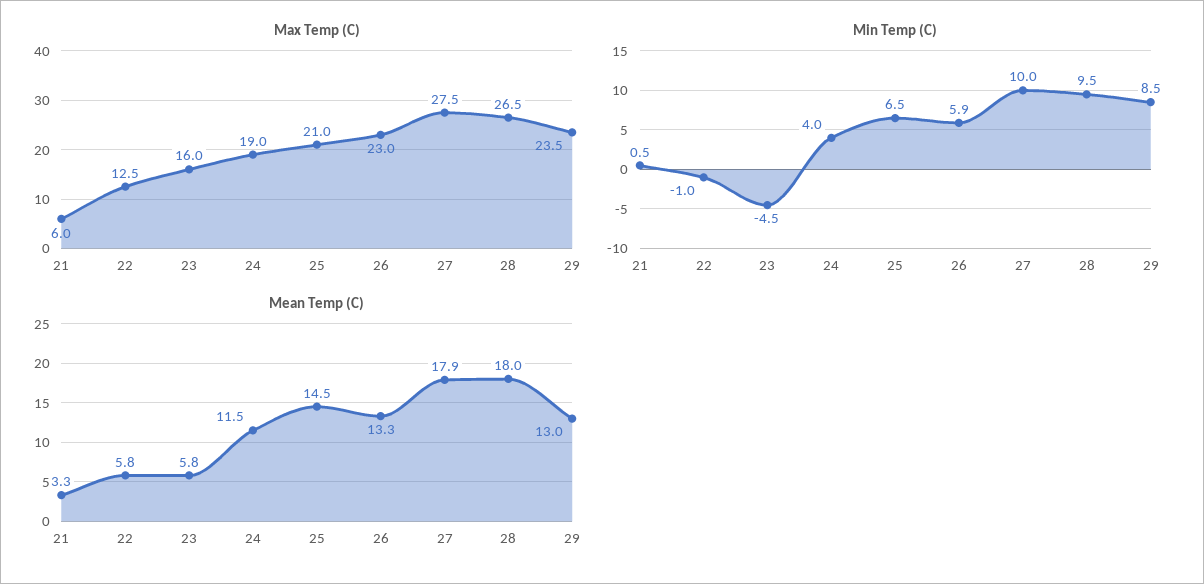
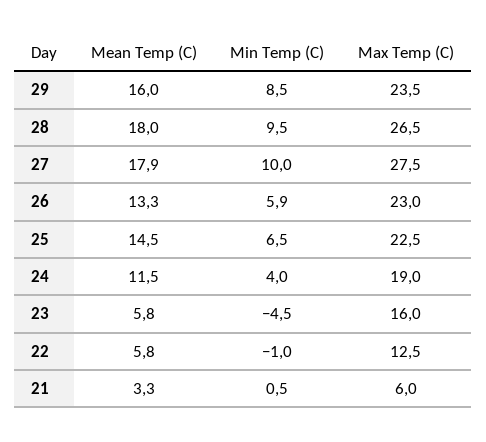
Max Temp (C), 25: 21 -> 22.5
Mean Temp (C), 29: 13 -> 16

